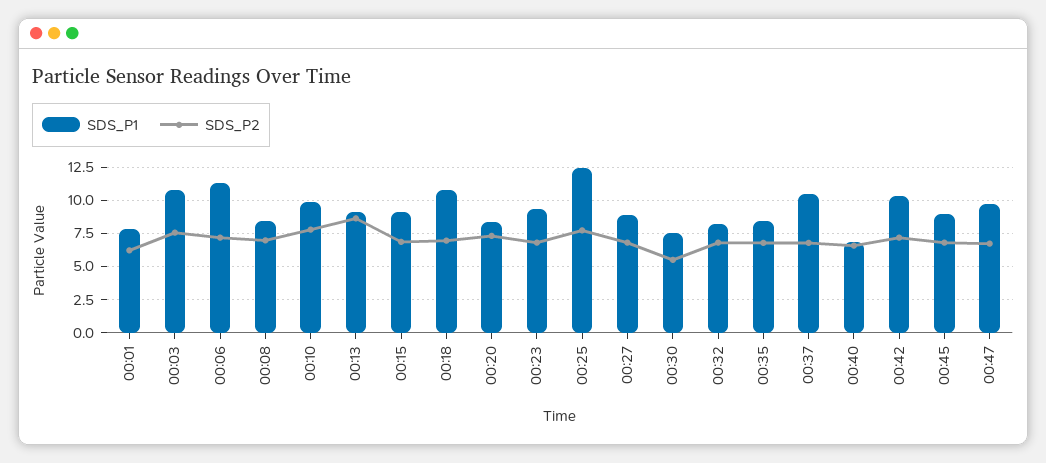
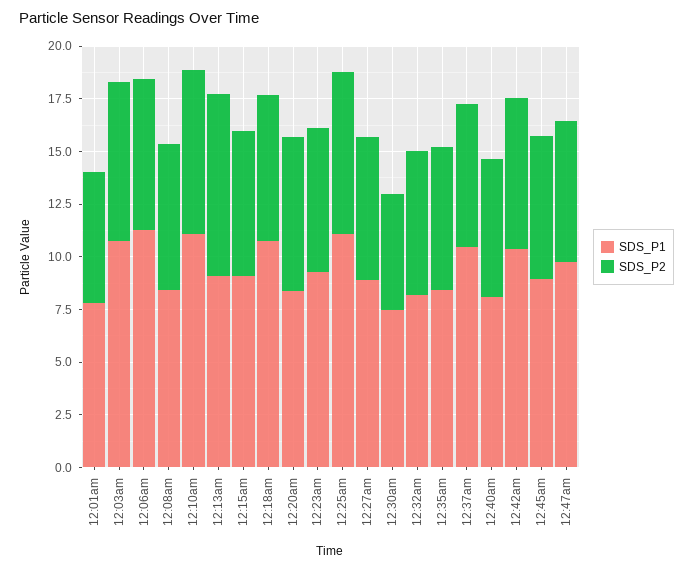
SDS_P1, 00:10: 10 -> 11
SDS_P1, 00:25: 12.5 -> 11
SDS_P1, 00:40: 7 -> 8

